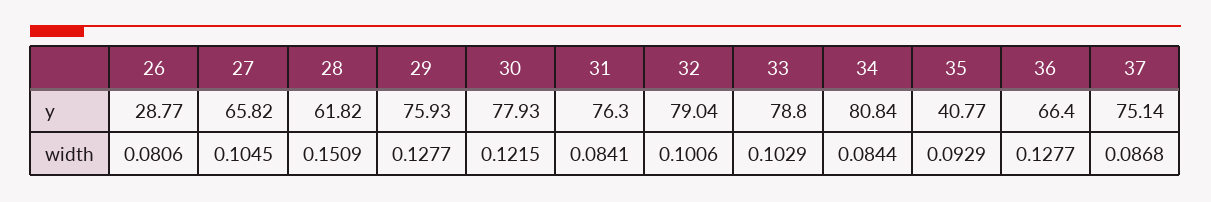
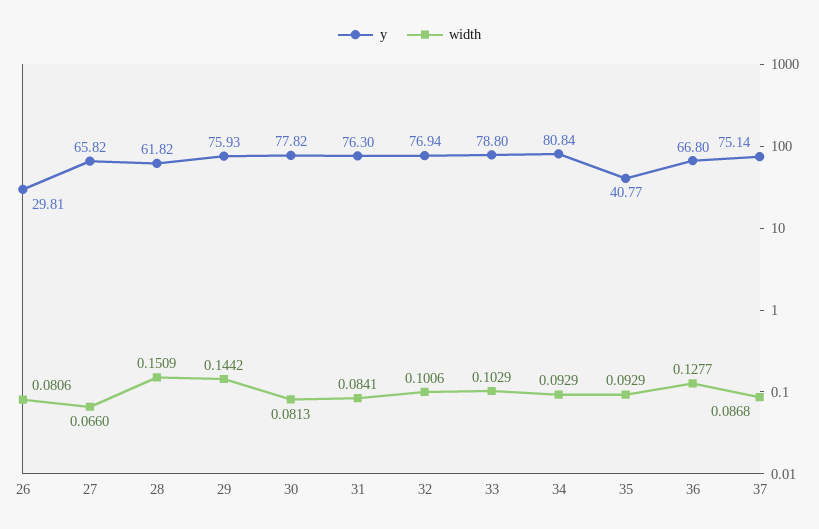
y, 26: 28.77 -> 29.81
y, 30: 77.93 -> 77.82
y, 32: 79.04 -> 76.94
y, 36: 66.4 -> 66.8
width, 27: 0.1045 -> 0.066
width, 29: 0.1277 -> 0.1442
width, 30: 0.1215 -> 0.0813
width, 34: 0.0844 -> 0.0929

